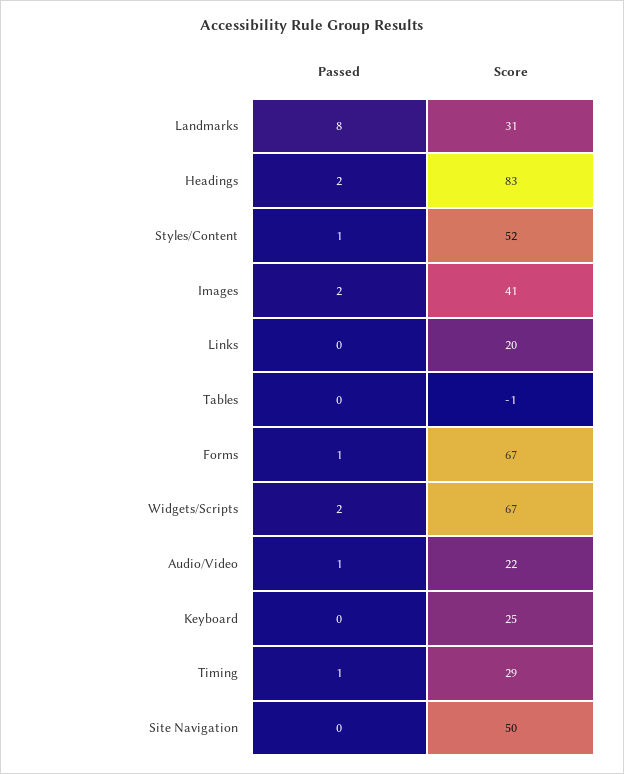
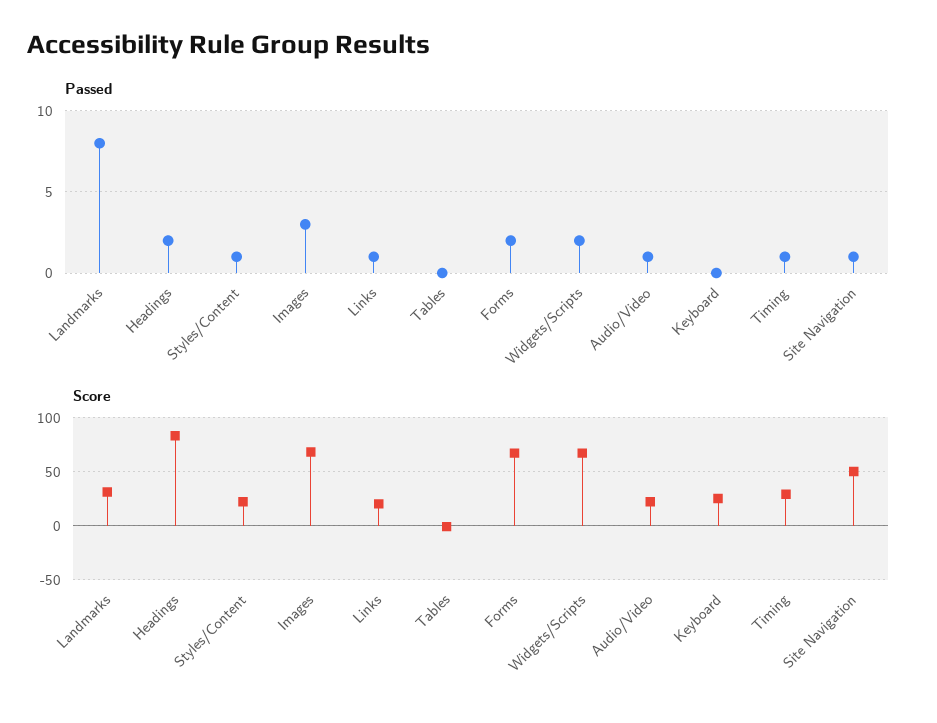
Score, Styles/Content: 52 -> 20
Passed, Images: 2 -> 3
Score, Images: 41 -> 70
Passed, Links: 0 -> 1
Passed, Forms: 1 -> 2
Passed, Site Navigation: 0 -> 1

